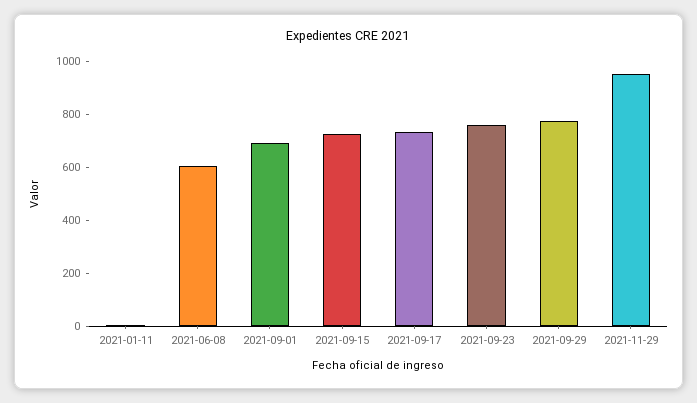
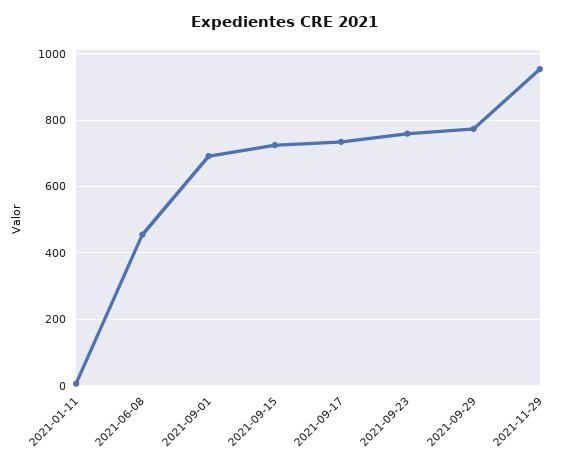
2021-06-08: 600 -> 460

